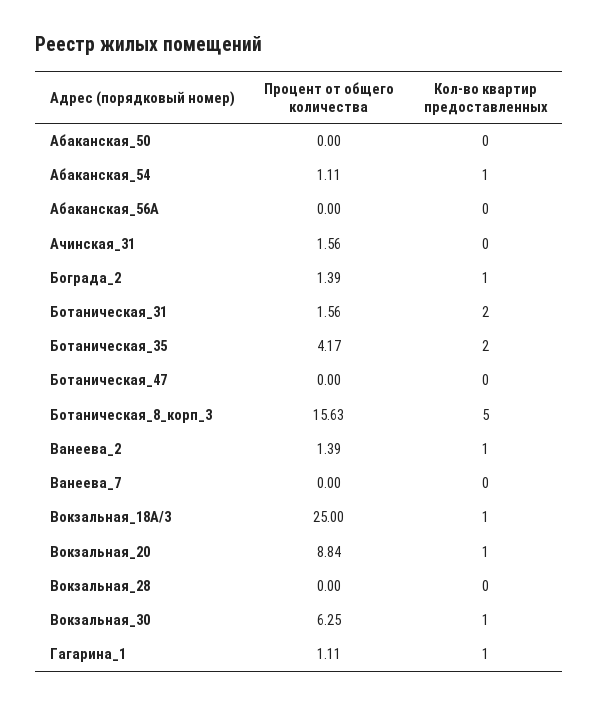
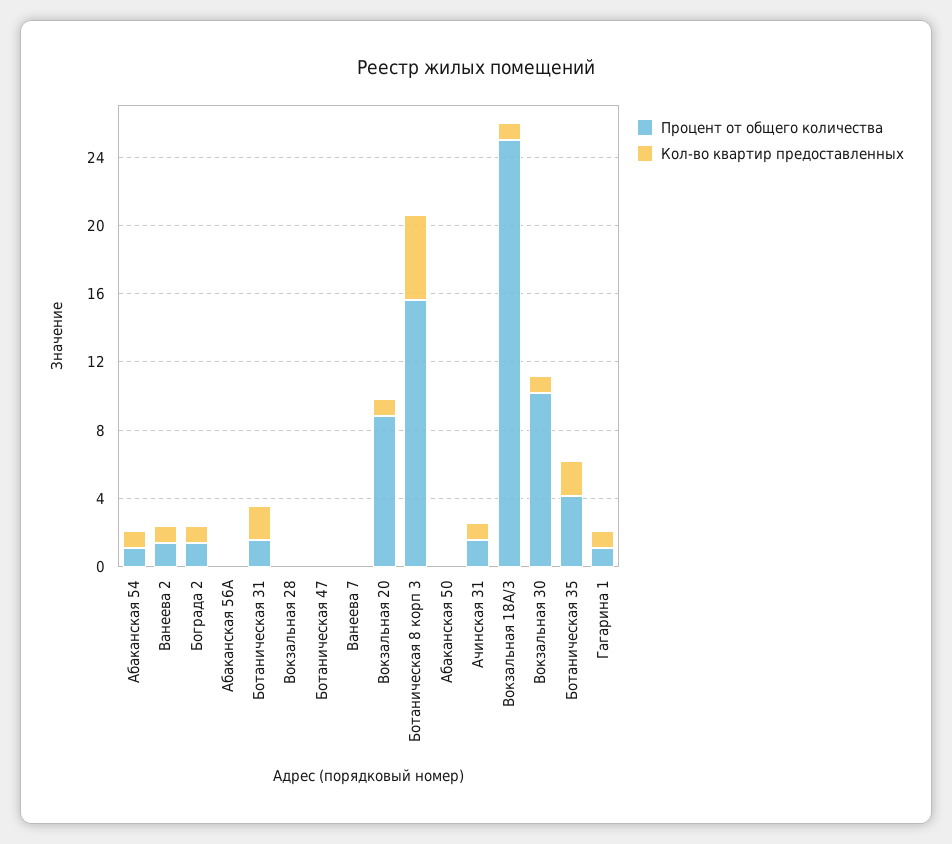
Кол-во квартир предоставленных, Ачинская_31: 0 -> 1
Процент от общего количества, Вокзальная_30: 6.25 -> 10

